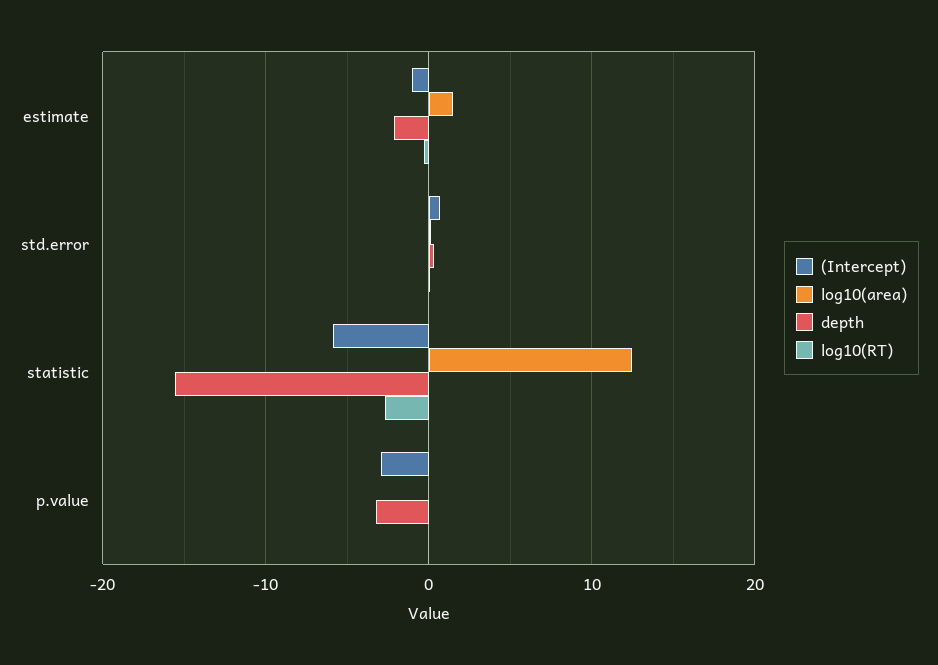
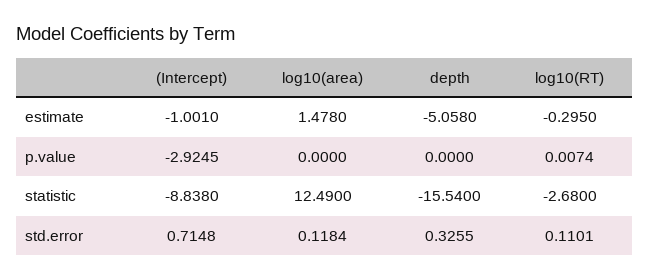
depth, estimate: -2 -> -5.058
(Intercept), statistic: -6 -> -8.838
depth, p.value: -3 -> 0

